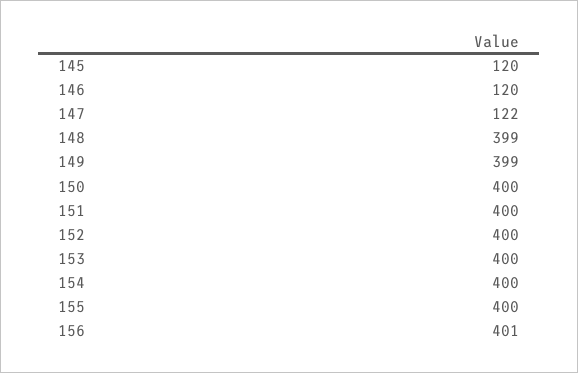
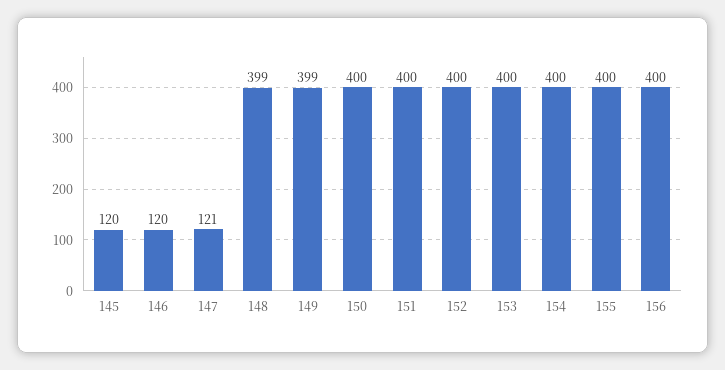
147: 122 -> 121
156: 401 -> 400

